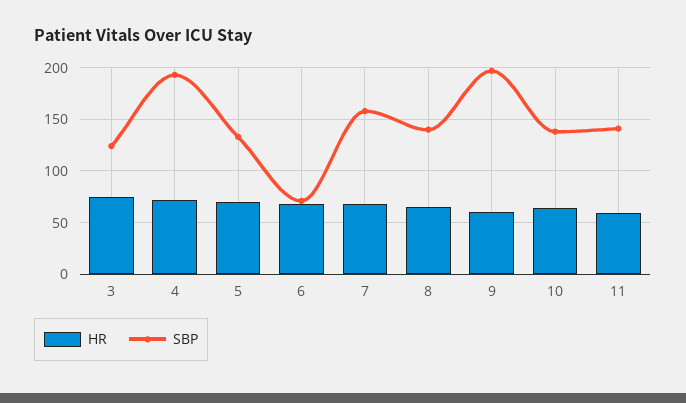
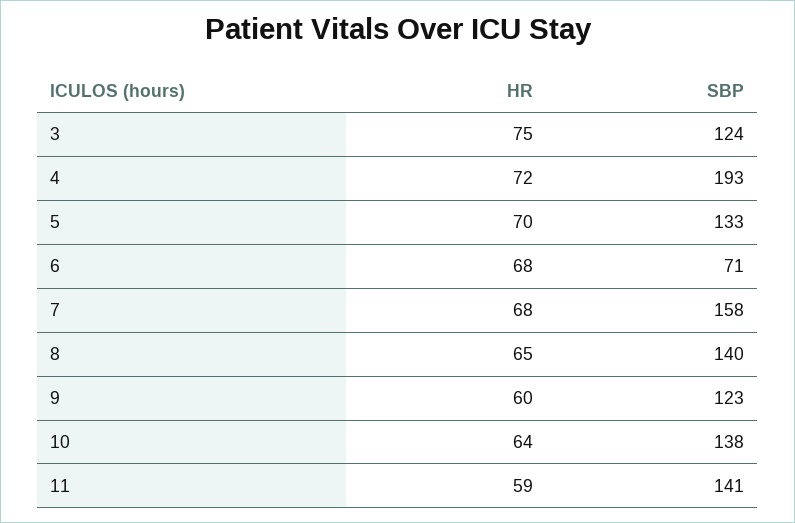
SBP, 9: 200 -> 123

